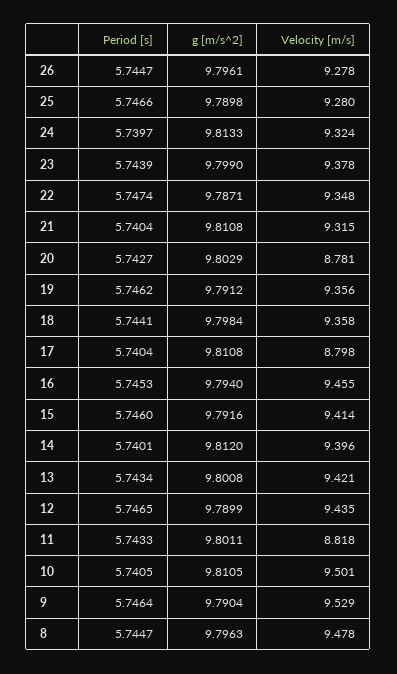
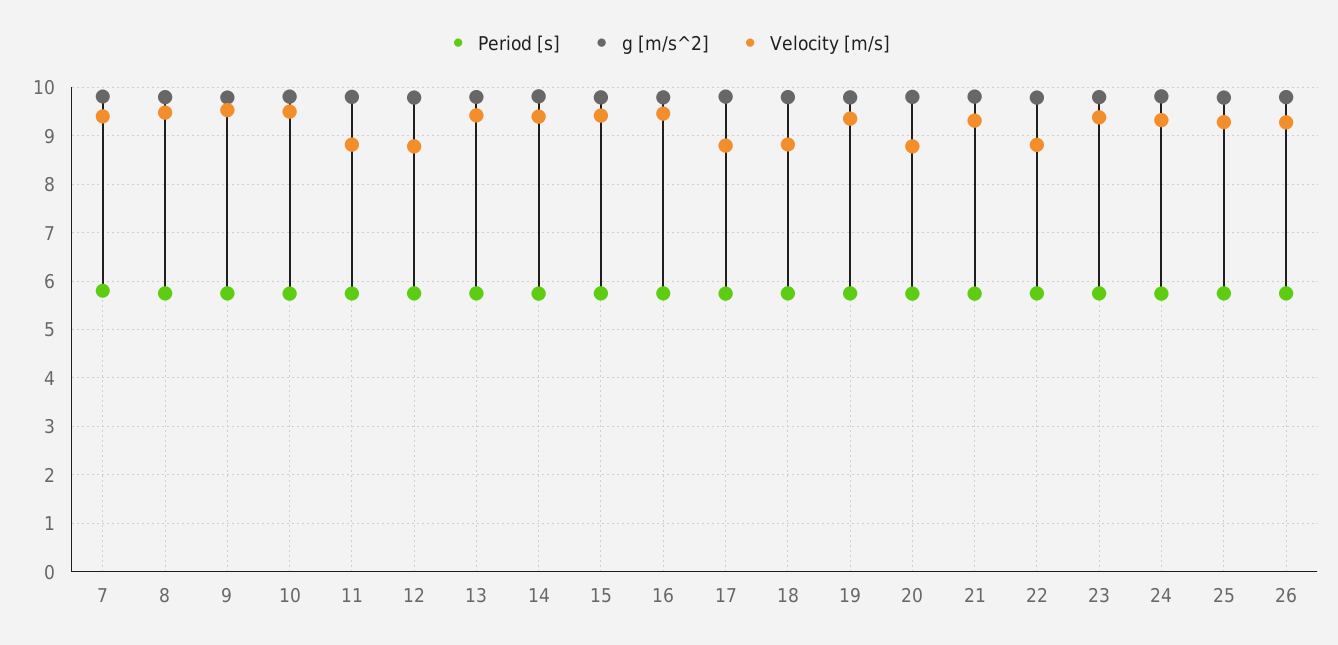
Velocity [m/s], 22: 9.348 -> 8.8
Velocity [m/s], 18: 9.358 -> 8.8
Velocity [m/s], 12: 9.435 -> 8.8
Period [s], 7: none -> 5.8
g [m/s^2], 7: none -> 9.8
Velocity [m/s], 7: none -> 9.4

